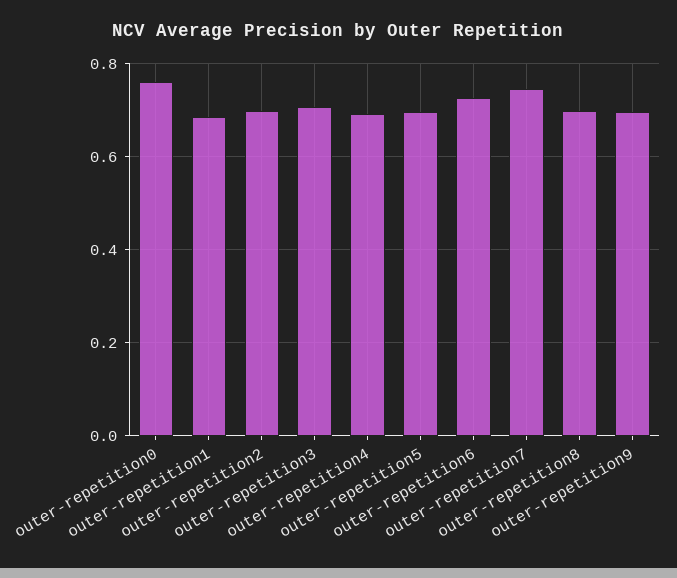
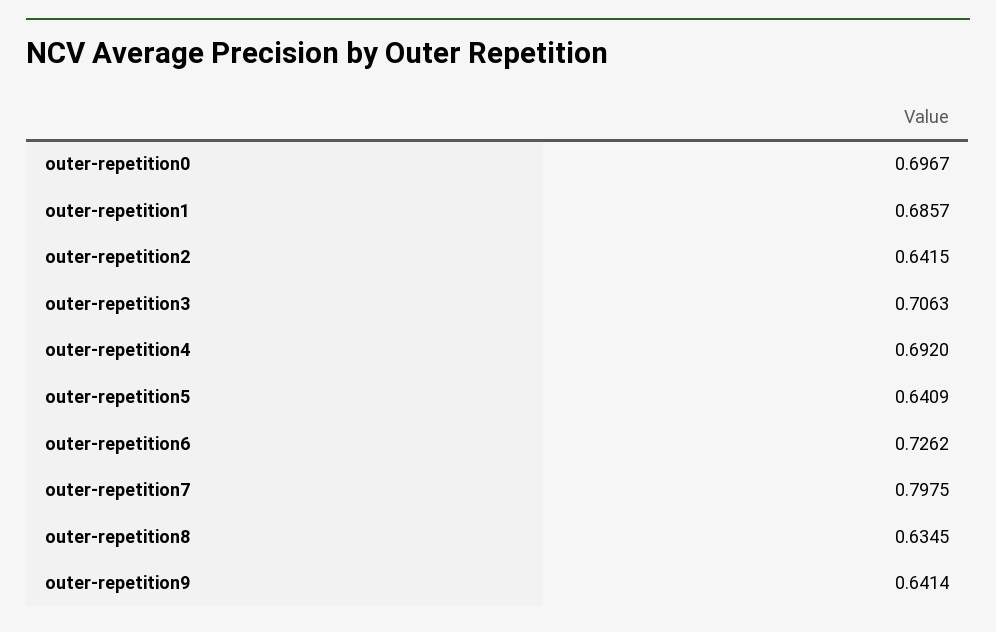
outer-repetition0: 0.76 -> 0.6967
outer-repetition2: 0.7 -> 0.6415
outer-repetition5: 0.7 -> 0.6409
outer-repetition7: 0.74 -> 0.7975
outer-repetition8: 0.7 -> 0.6345
outer-repetition9: 0.7 -> 0.6414

